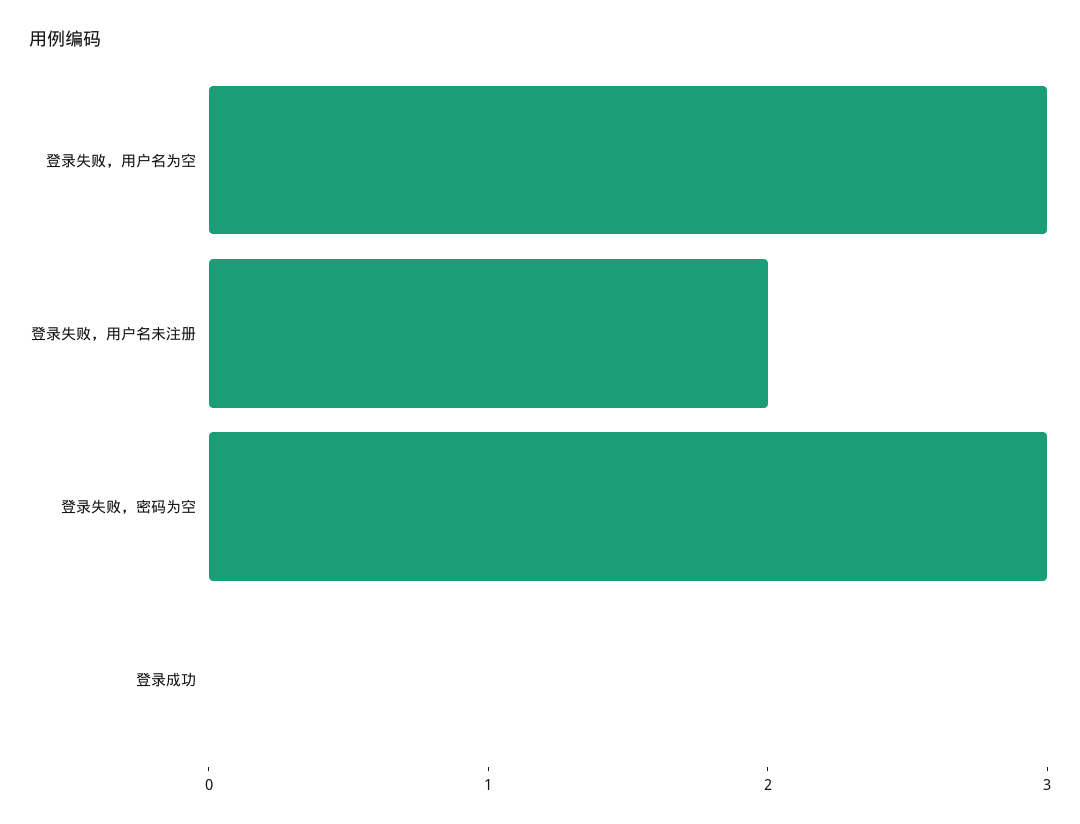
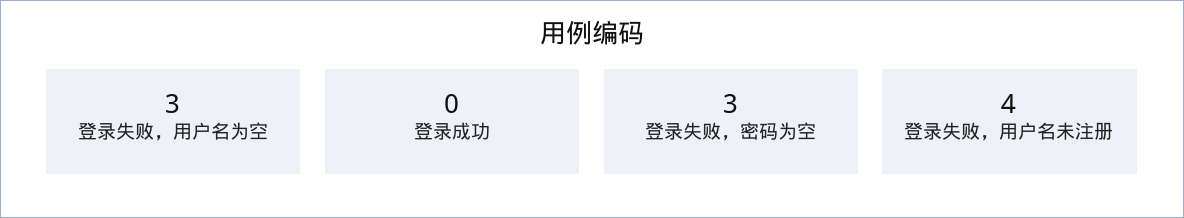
登录失败，用户名未注册: 2 -> 4

